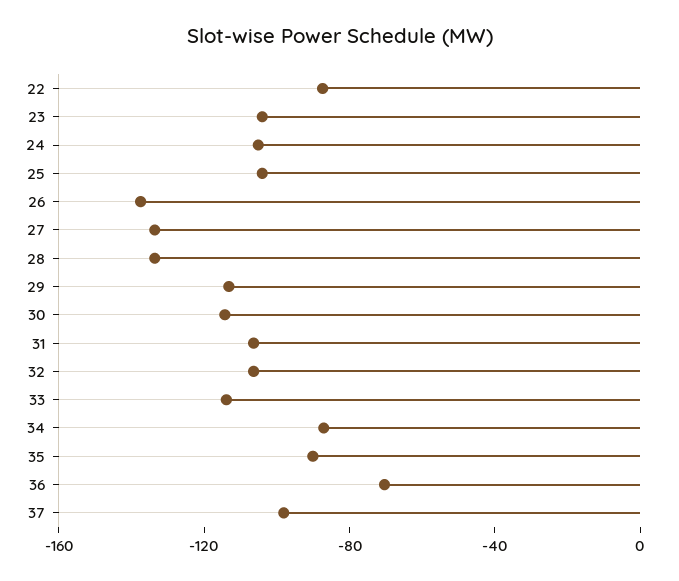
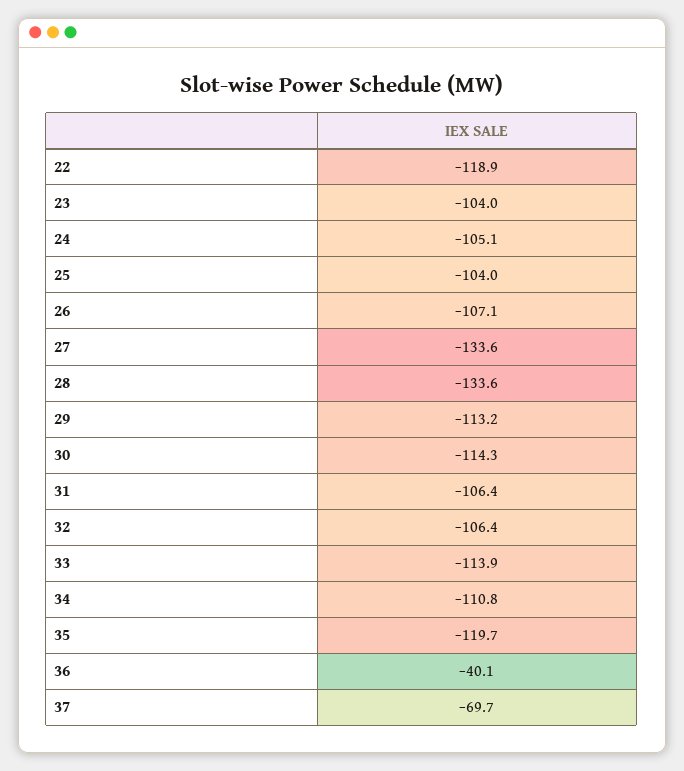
22: -90 -> -118.9
26: -140 -> -107.1
34: -90 -> -110.8
35: -90 -> -119.7
36: -70 -> -40.1
37: -100 -> -69.7

